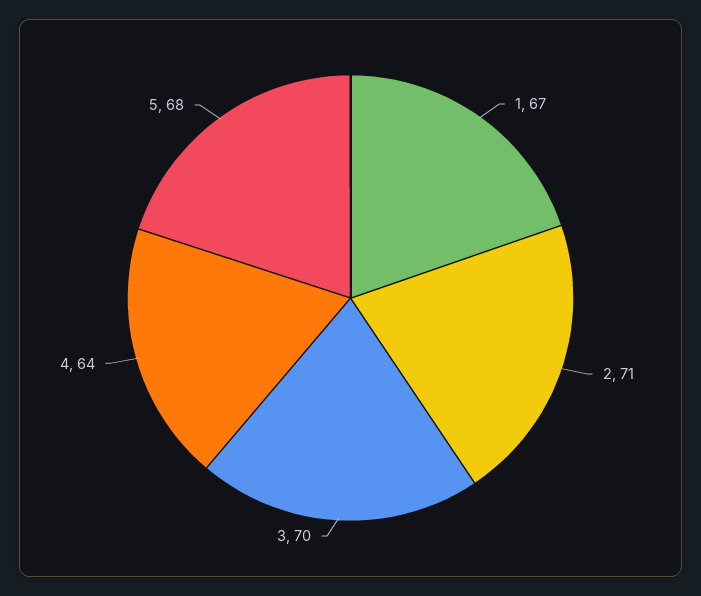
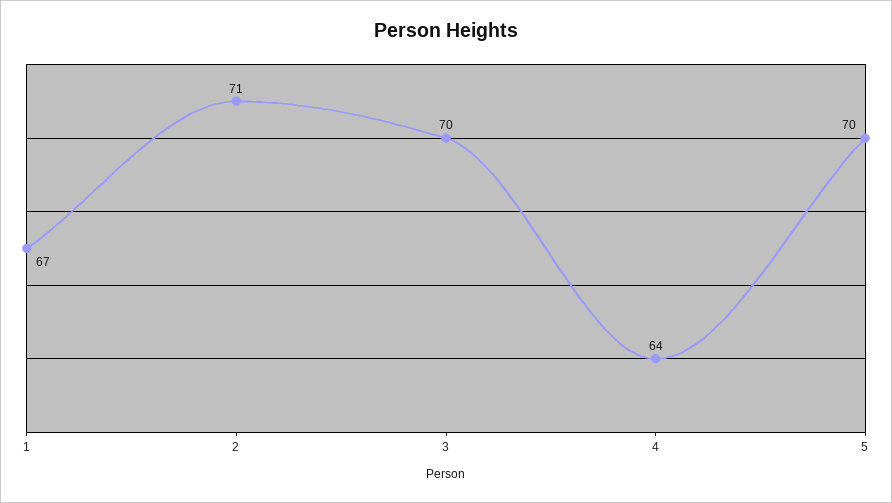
5: 68 -> 70

